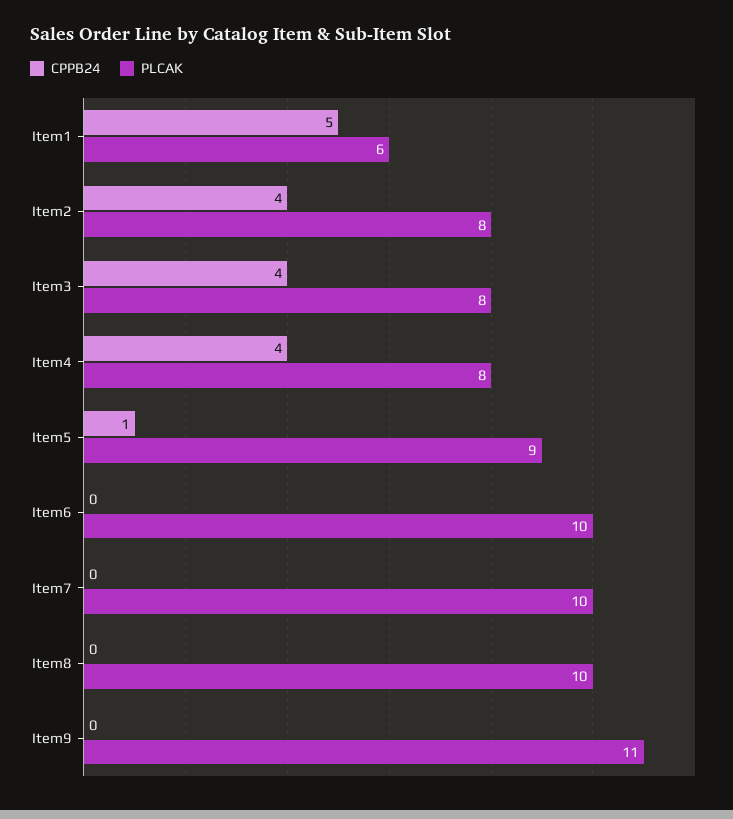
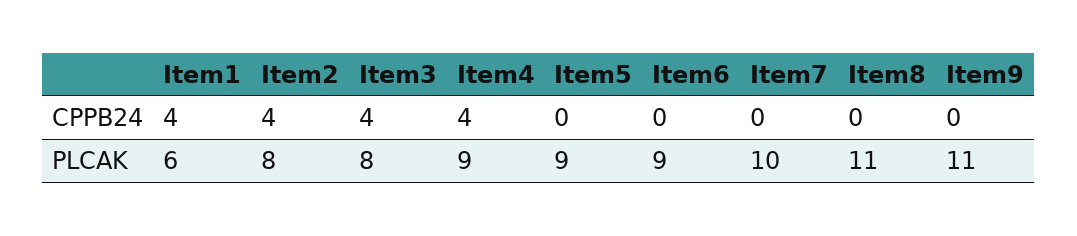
CPPB24, Item1: 5 -> 4
PLCAK, Item4: 8 -> 9
CPPB24, Item5: 1 -> 0
PLCAK, Item6: 10 -> 9
PLCAK, Item8: 10 -> 11

